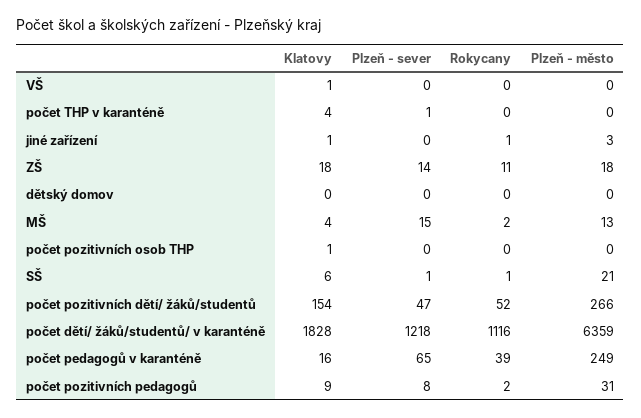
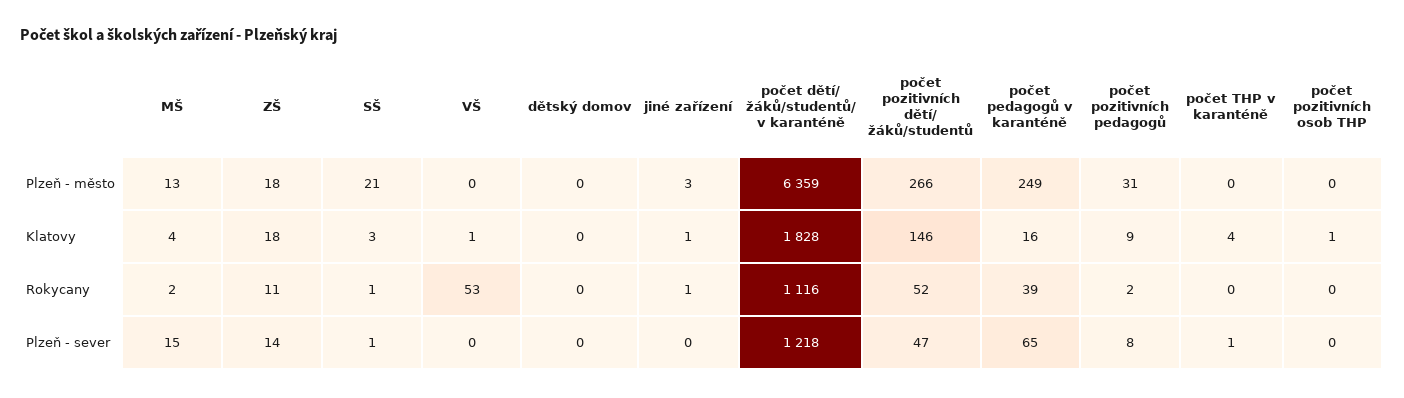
Rokycany, VŠ: 0 -> 53
Klatovy, SŠ: 6 -> 3
Klatovy, počet pozitivních dětí/ žáků/studentů: 154 -> 146

